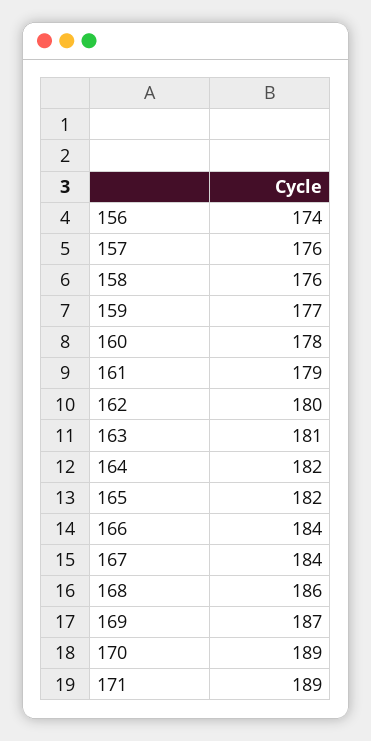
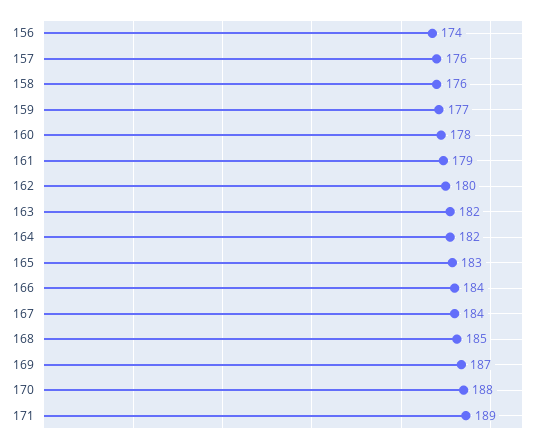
163: 181 -> 182
165: 182 -> 183
168: 186 -> 185
170: 189 -> 188

